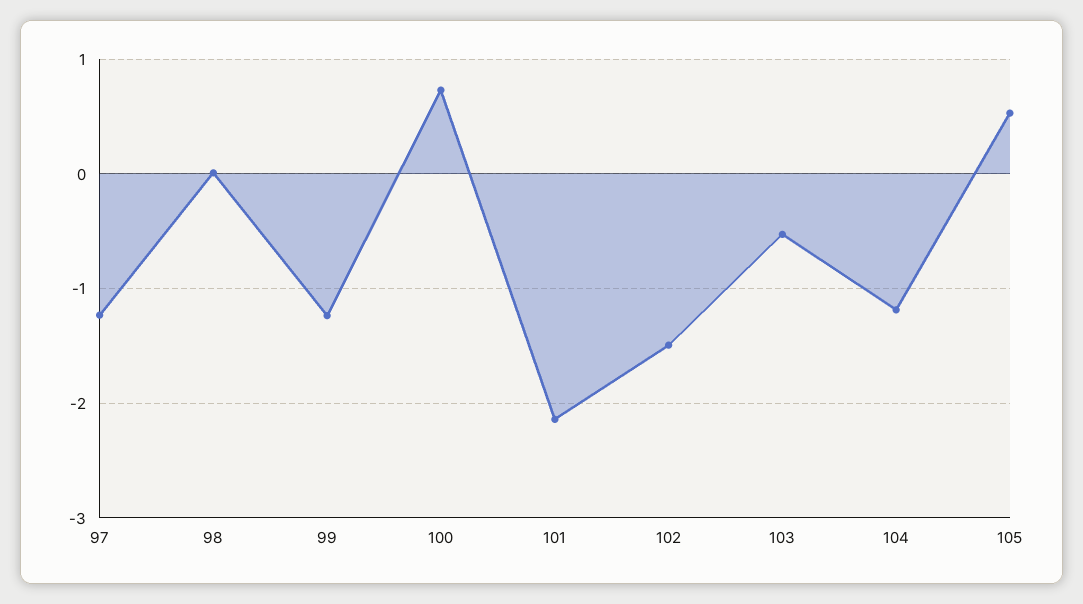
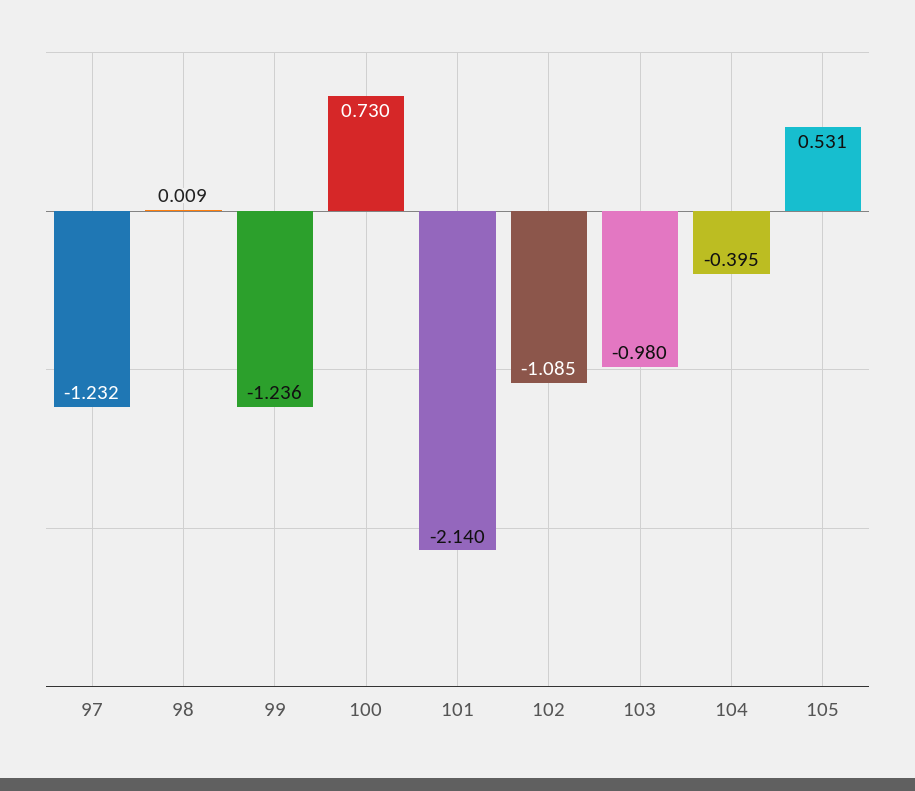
102: -1.5 -> -1.085
103: -0.5 -> -0.98
104: -1.2 -> -0.395

